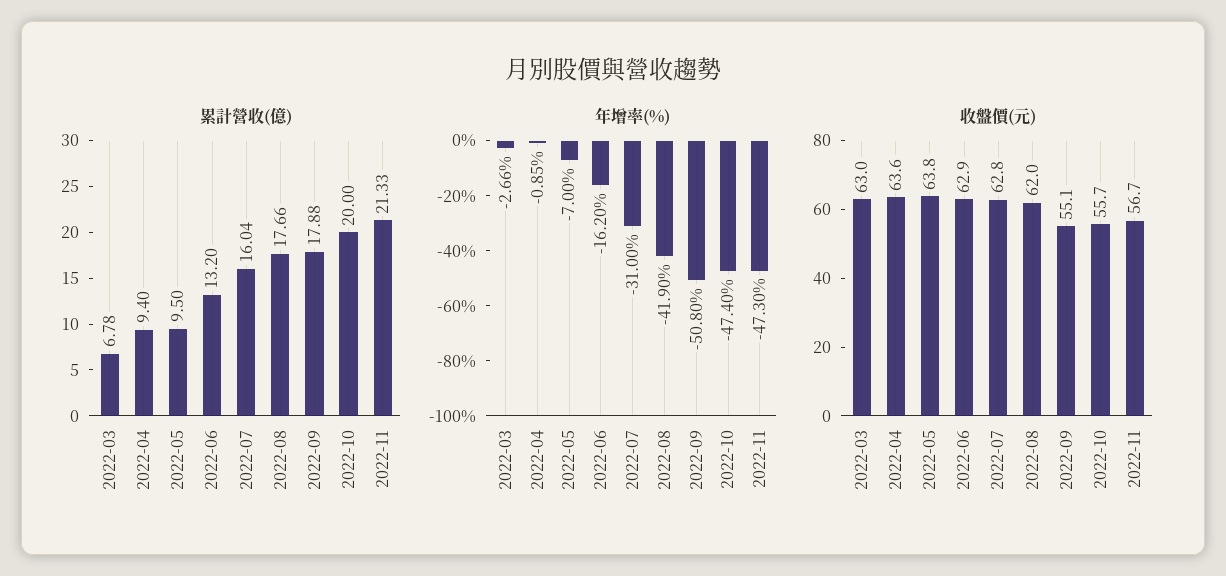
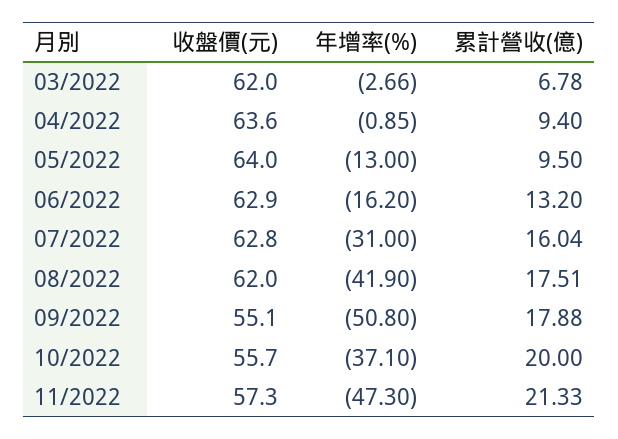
累計營收(億), 2022-08: 17.66 -> 17.51
年增率(%), 2022-05: -7 -> -13
年增率(%), 2022-10: -47.4 -> -37.1
收盤價(元), 2022-03: 63 -> 62
收盤價(元), 2022-05: 63.8 -> 64
收盤價(元), 2022-11: 56.7 -> 57.3

